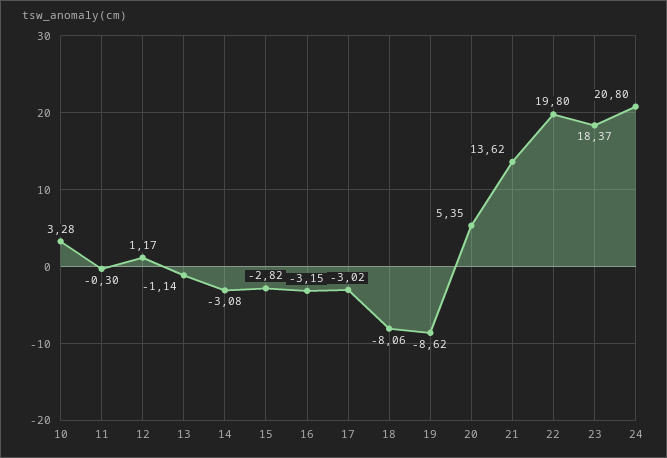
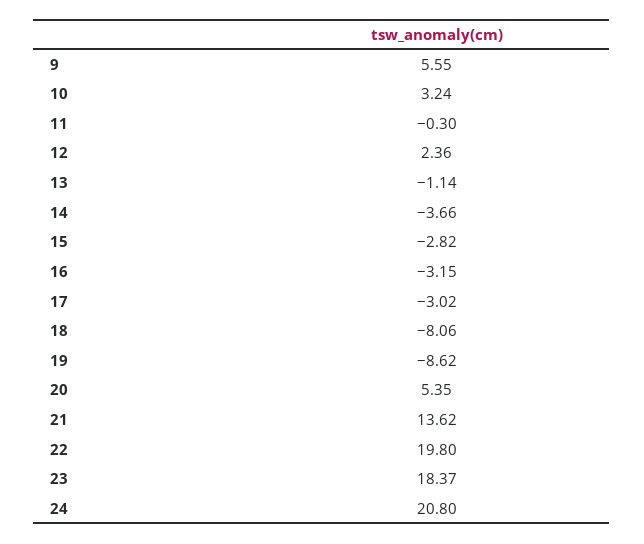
10: 3.28 -> 3.24
12: 1.17 -> 2.36
14: -3.08 -> -3.66
9: none -> 5.55

